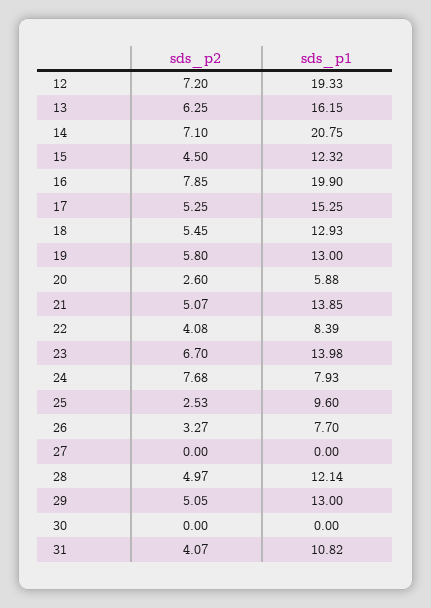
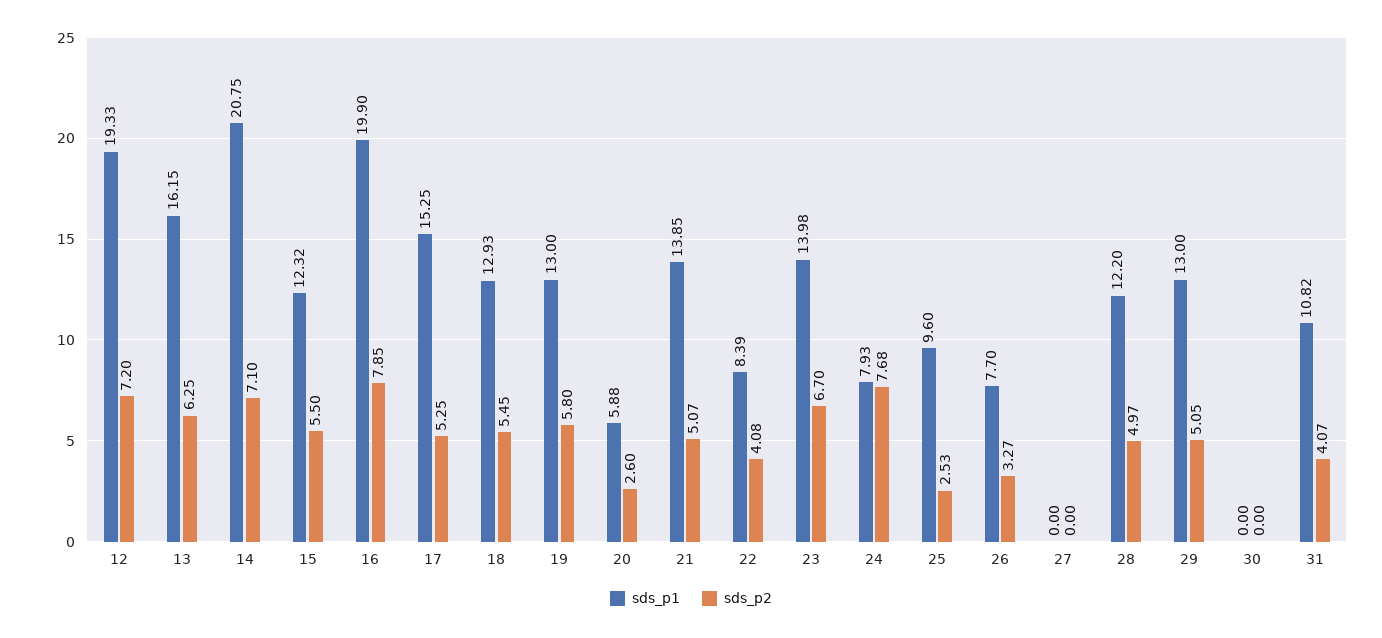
sds_p2, 15: 4.5 -> 5.5
sds_p1, 28: 12.14 -> 12.2

